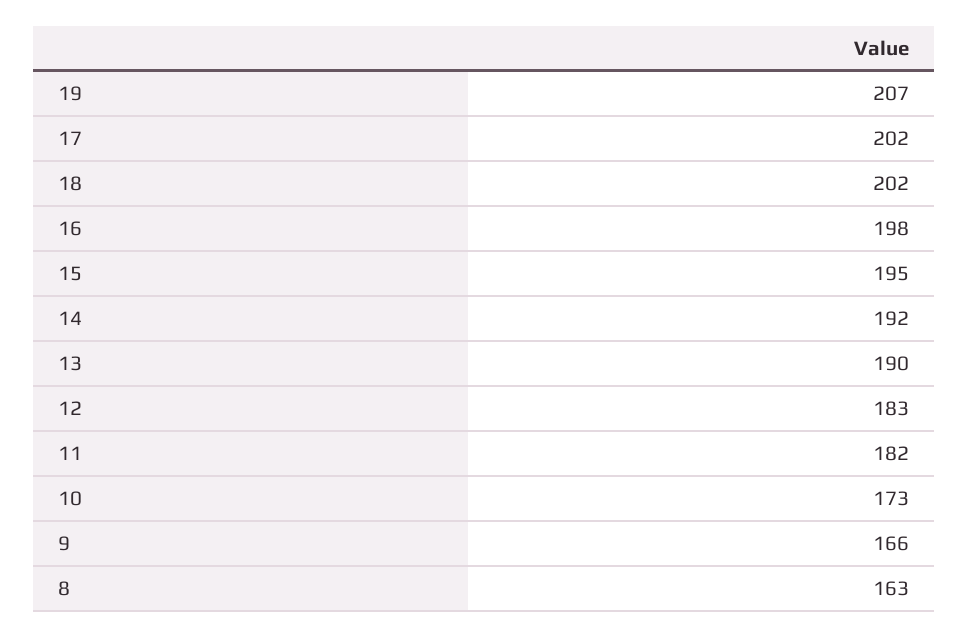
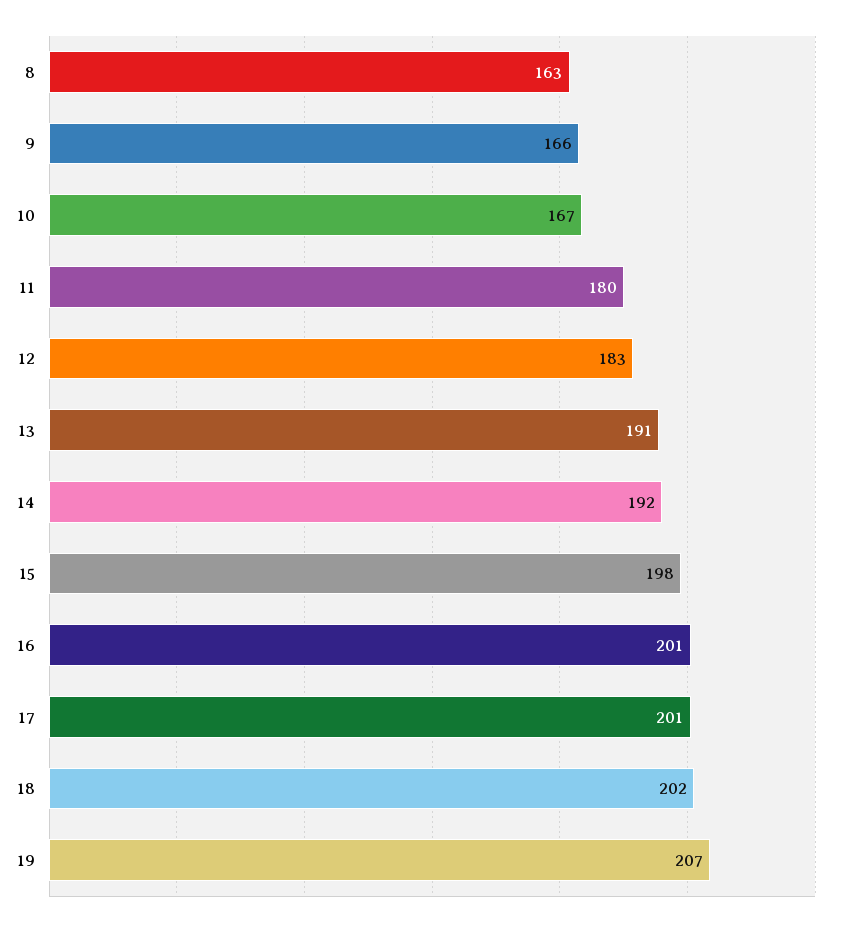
17: 202 -> 201
16: 198 -> 201
15: 195 -> 198
13: 190 -> 191
11: 182 -> 180
10: 173 -> 167

